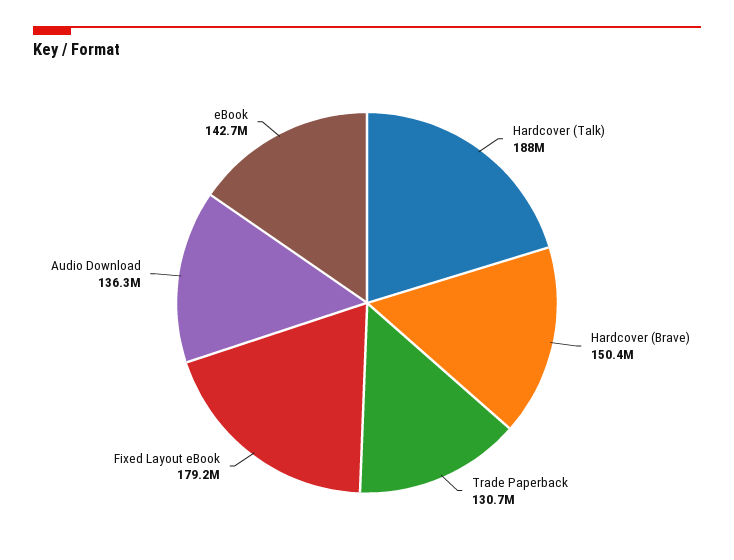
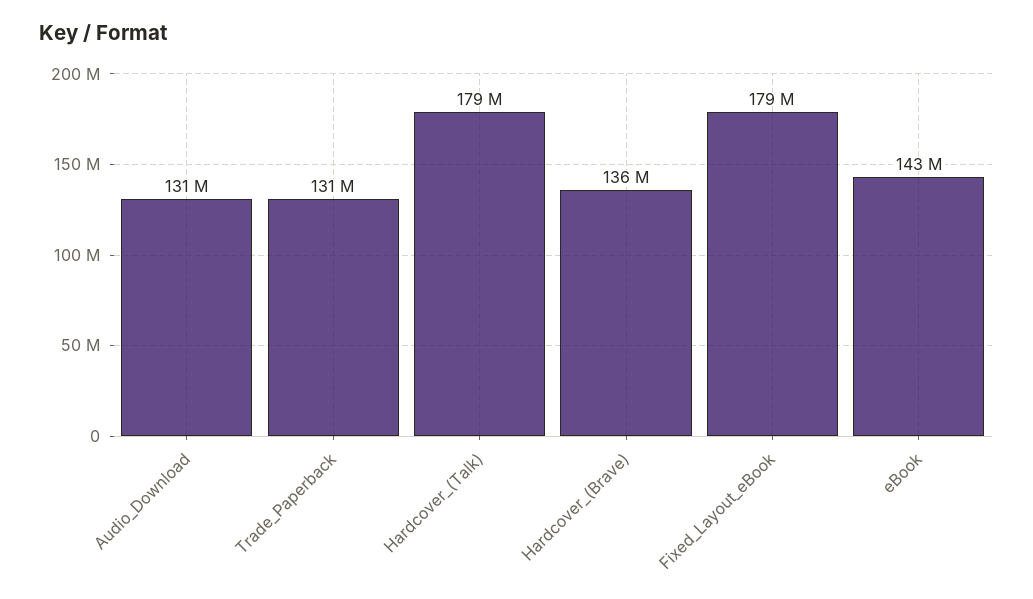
Hardcover (Talk): 188000000 -> 179000000
Hardcover (Brave): 150400000 -> 136000000
Audio Download: 136300000 -> 131000000

